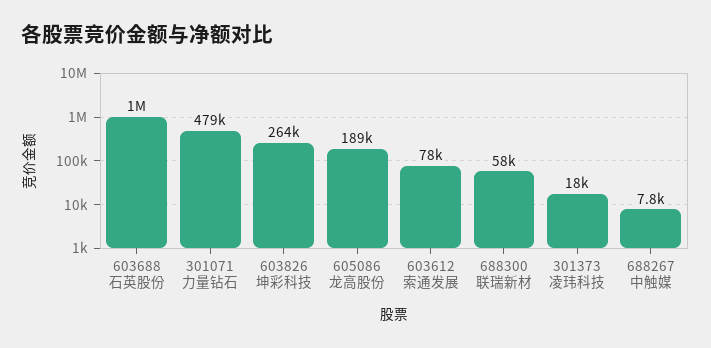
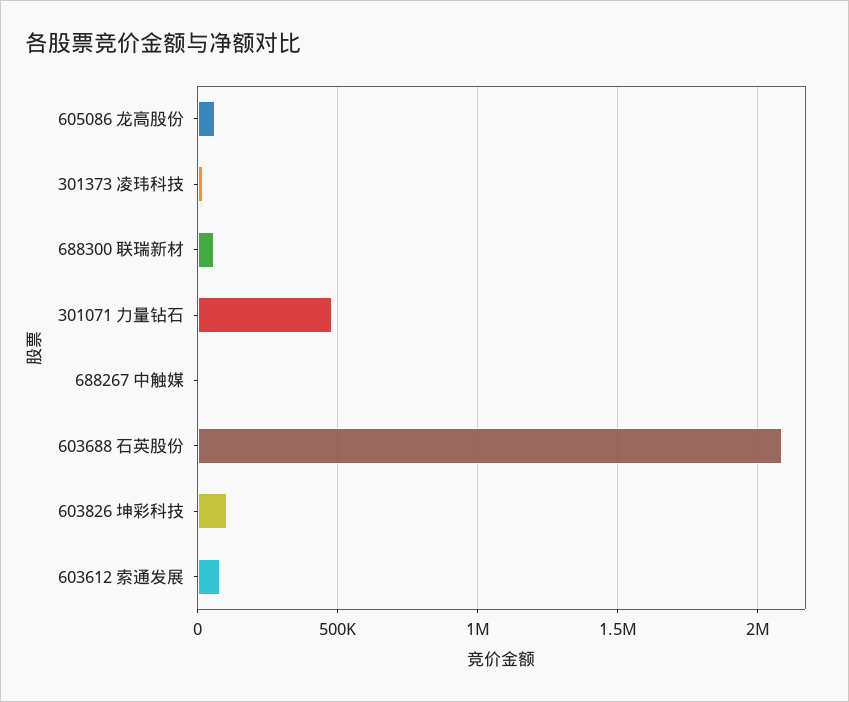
603688 石英股份: 1000000 -> 2100000
603826 坤彩科技: 264000 -> 100000
605086 龙高股份: 189000 -> 50000

